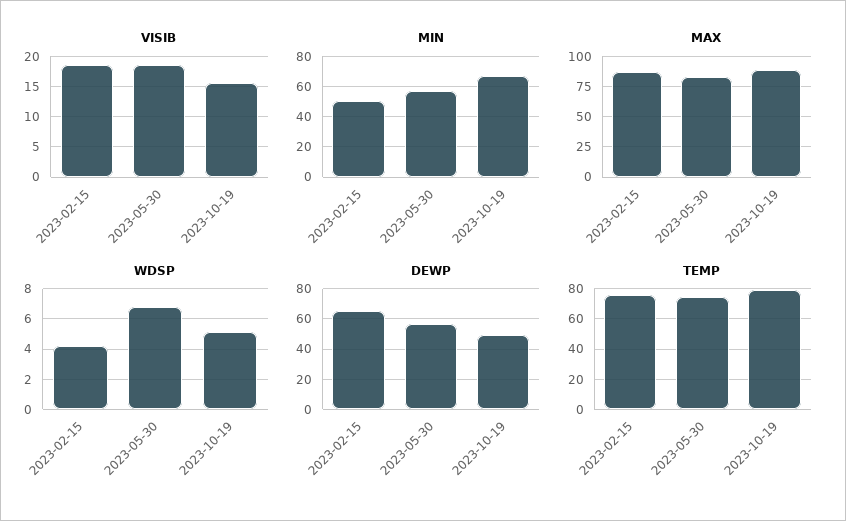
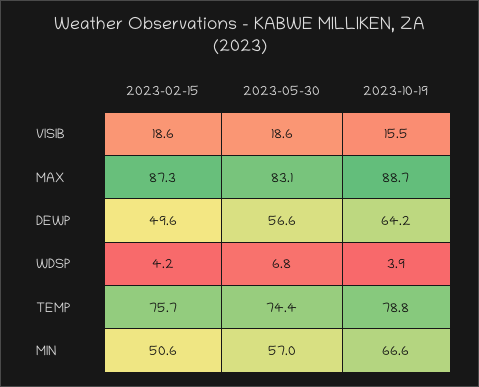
WDSP, 2023-10-19: 5 -> 3.9
DEWP, 2023-02-15: 65 -> 49.6
DEWP, 2023-10-19: 50 -> 64.2

